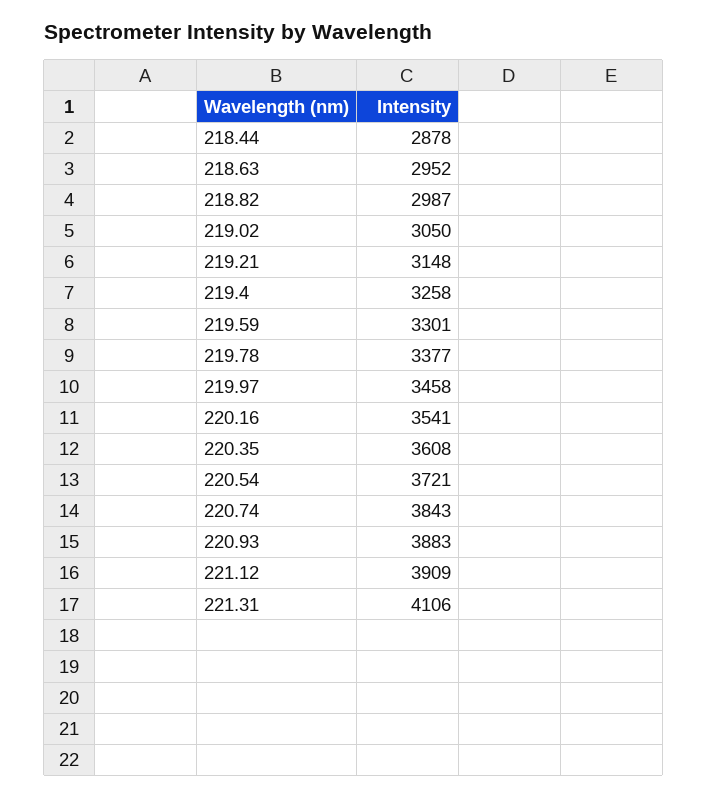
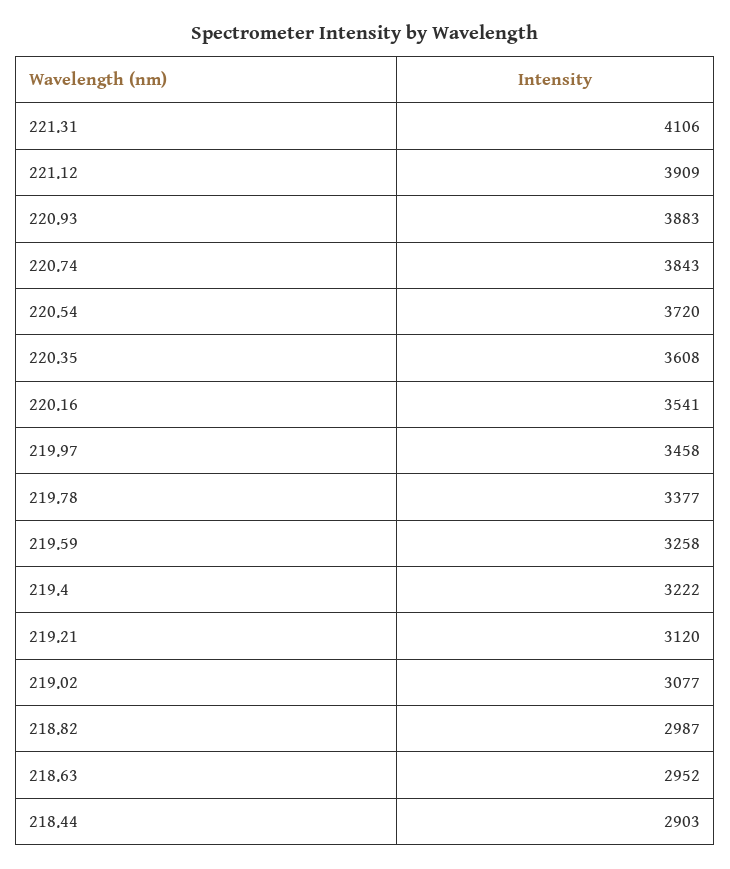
218.44: 2878 -> 2903
219.02: 3050 -> 3077
219.21: 3148 -> 3120
219.4: 3258 -> 3222
219.59: 3301 -> 3258
220.54: 3721 -> 3720

